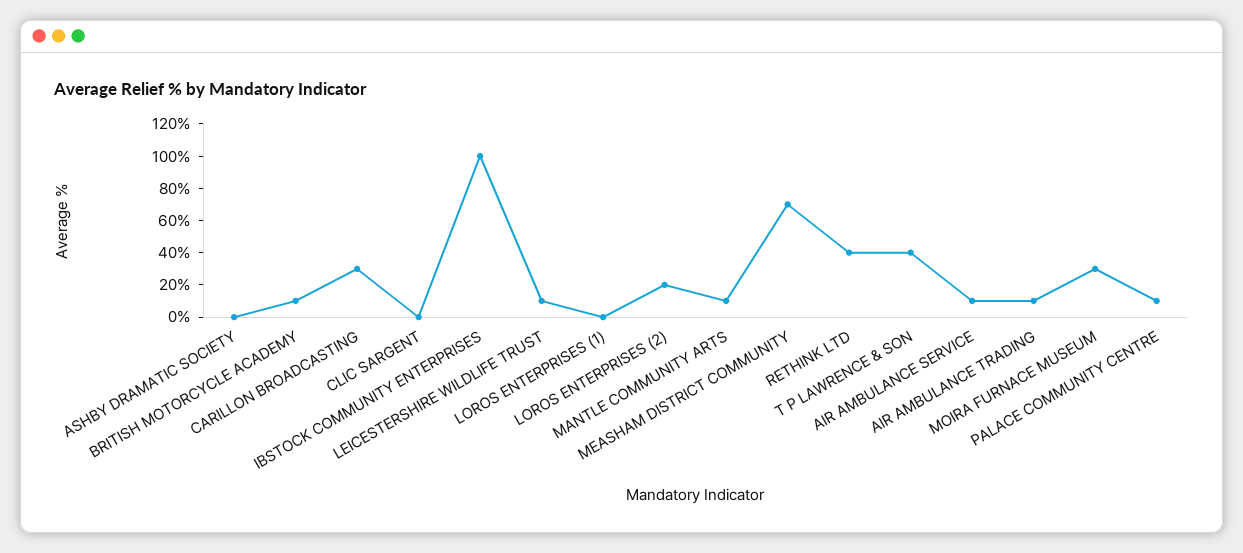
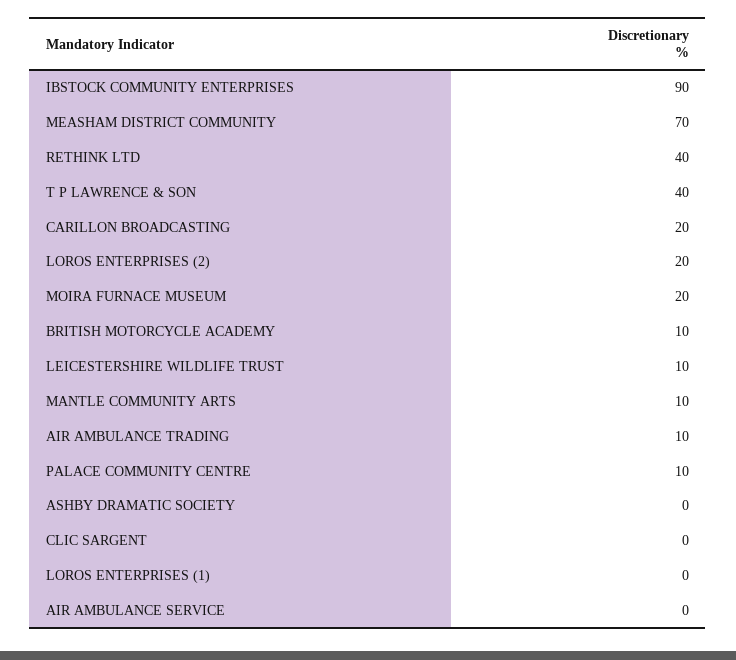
CARILLON BROADCASTING: 30 -> 20
IBSTOCK COMMUNITY ENTERPRISES: 100 -> 90
AIR AMBULANCE SERVICE: 10 -> 0
MOIRA FURNACE MUSEUM: 30 -> 20

